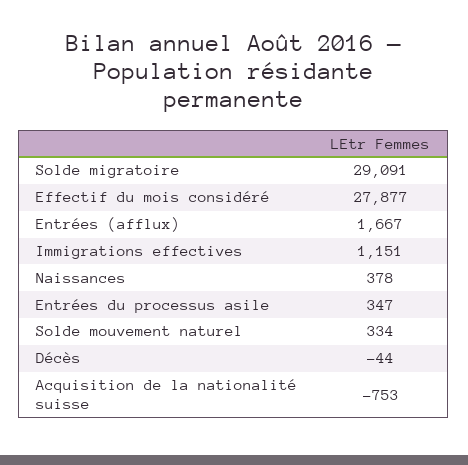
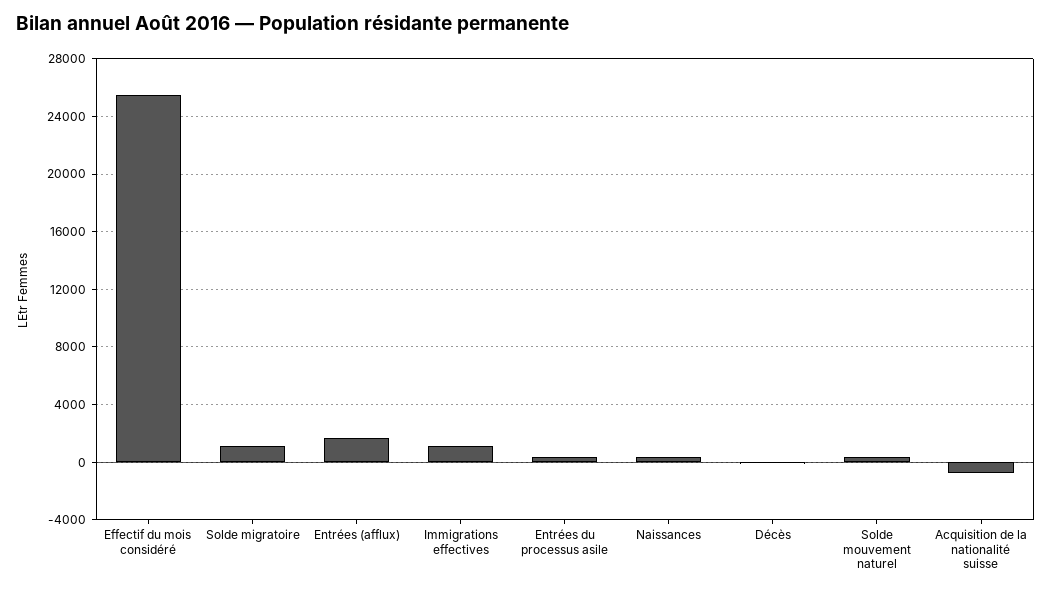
Solde migratoire: 29091 -> 1000
Effectif du mois considéré: 27877 -> 25500

